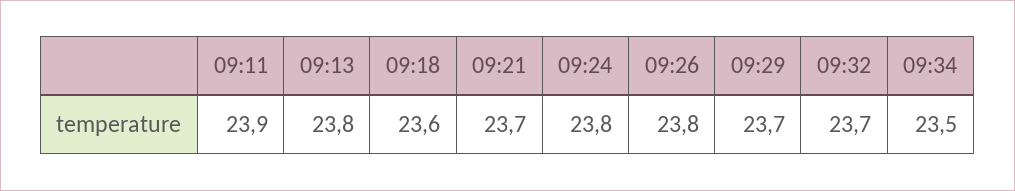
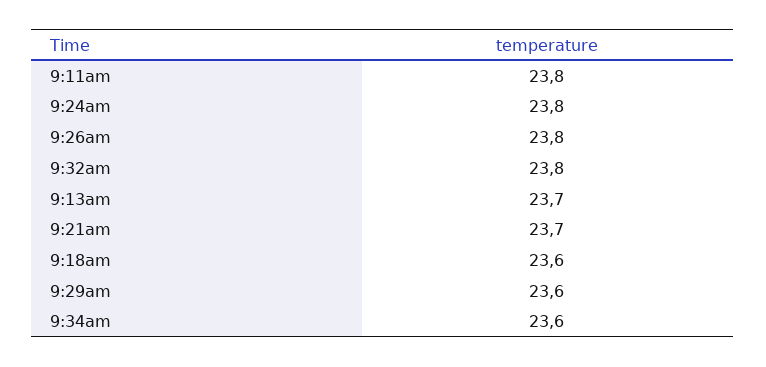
09:11: 23.9 -> 23.8
09:13: 23.8 -> 23.7
09:29: 23.7 -> 23.6
09:32: 23.7 -> 23.8
09:34: 23.5 -> 23.6

